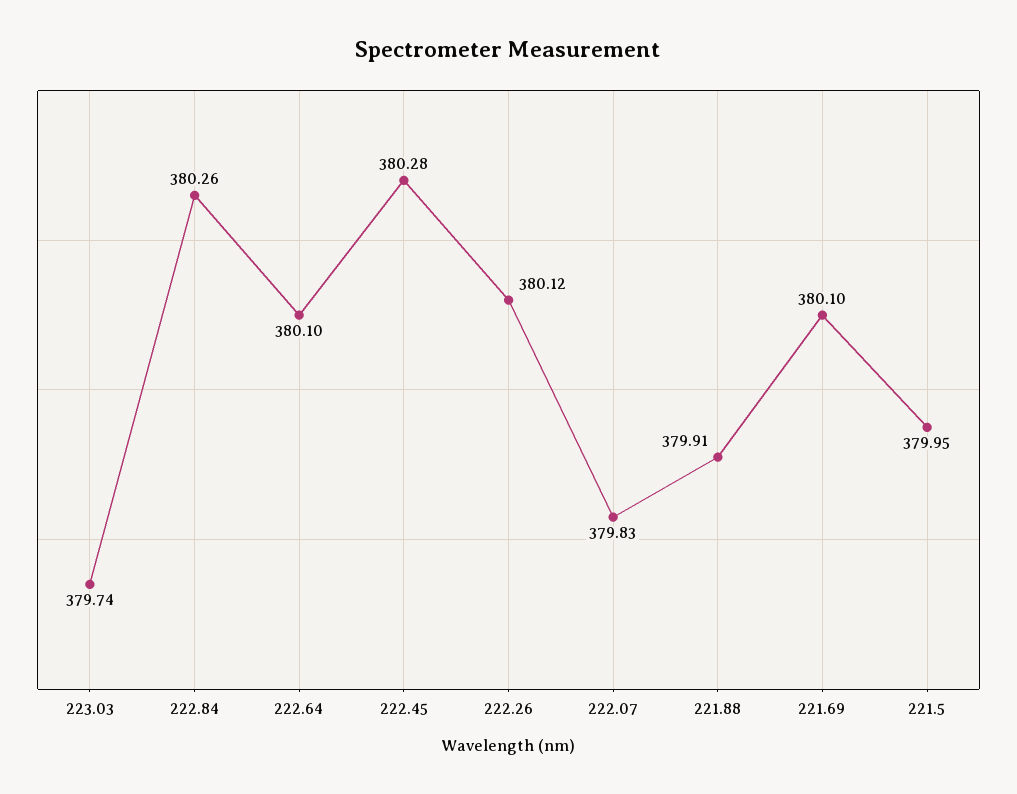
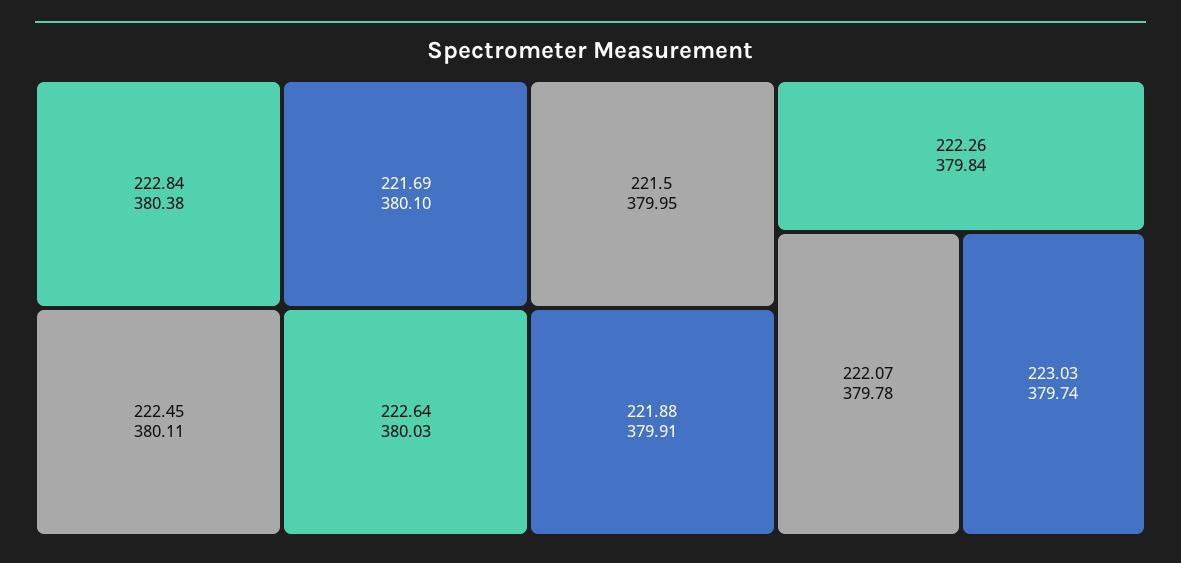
222.84: 380.26 -> 380.38
222.64: 380.1 -> 380.03
222.45: 380.28 -> 380.11
222.26: 380.12 -> 379.84
222.07: 379.83 -> 379.78

